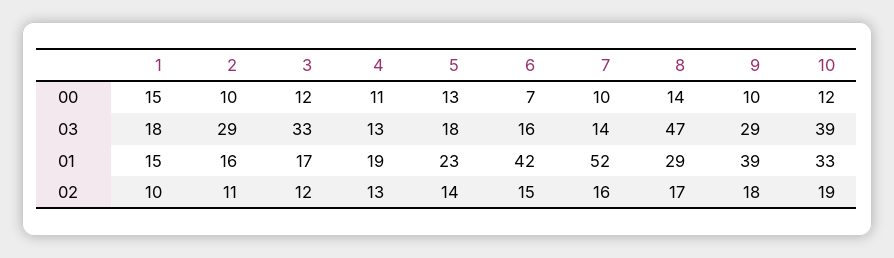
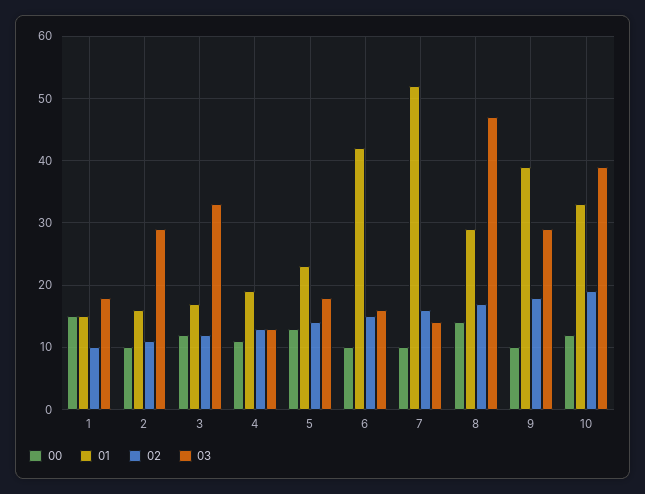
00, 6: 7 -> 10

